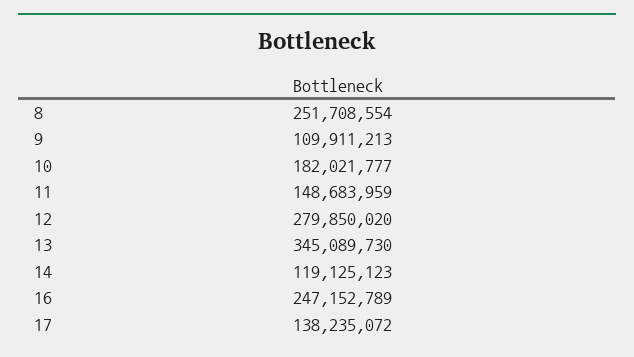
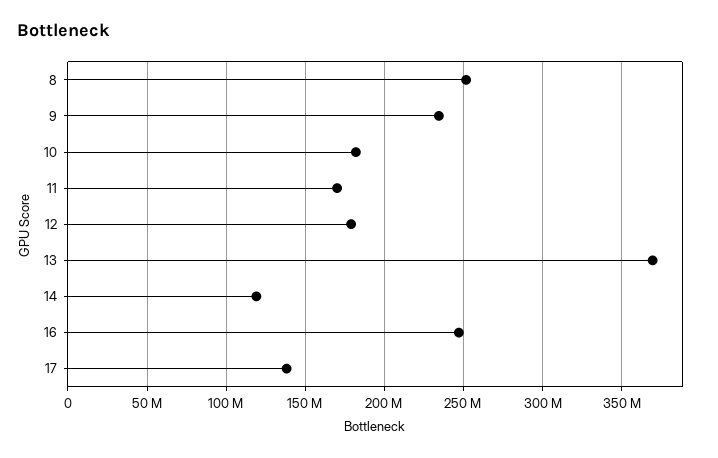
9: 109911213 -> 235000000
11: 148683959 -> 170000000
12: 279850020 -> 180000000
13: 345089730 -> 370000000

